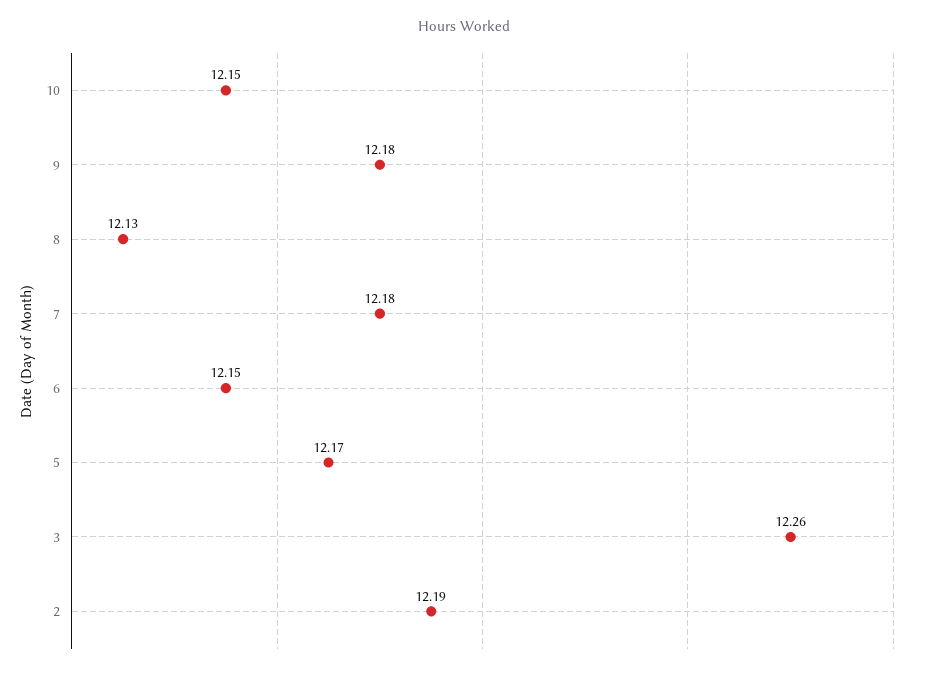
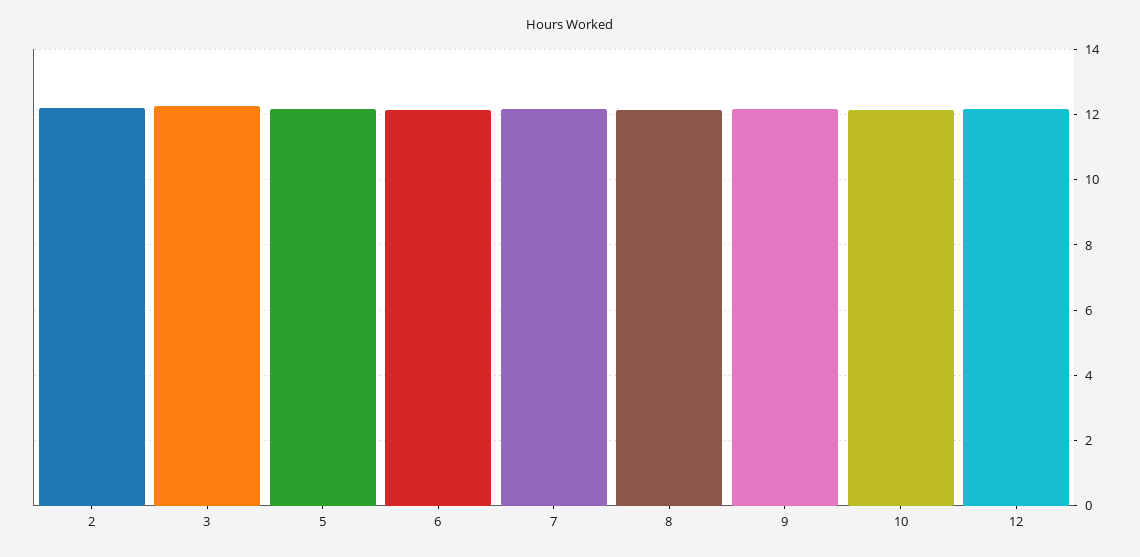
12: none -> 12.2

